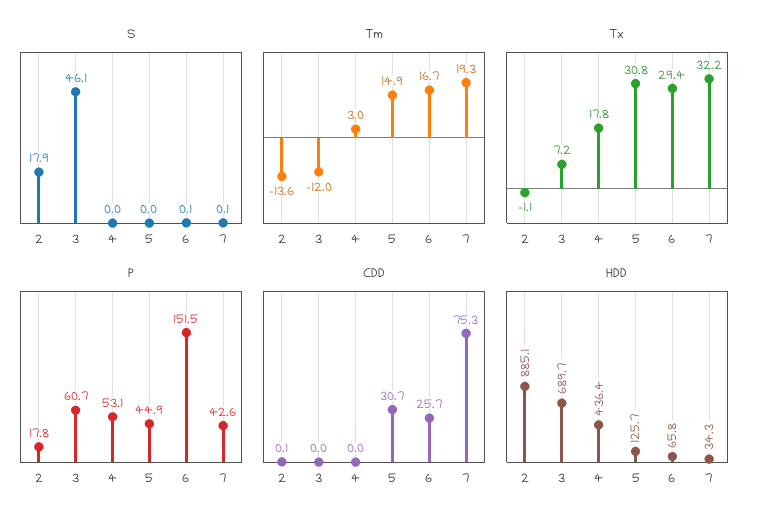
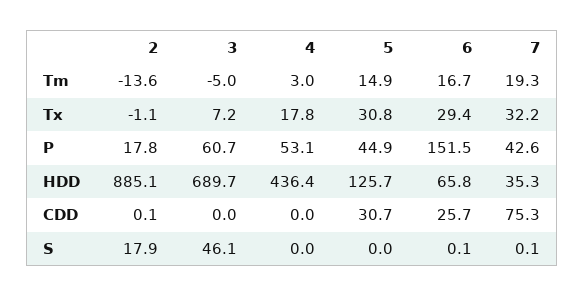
Tm, 3: -12 -> -5
HDD, 7: 34.3 -> 35.3

